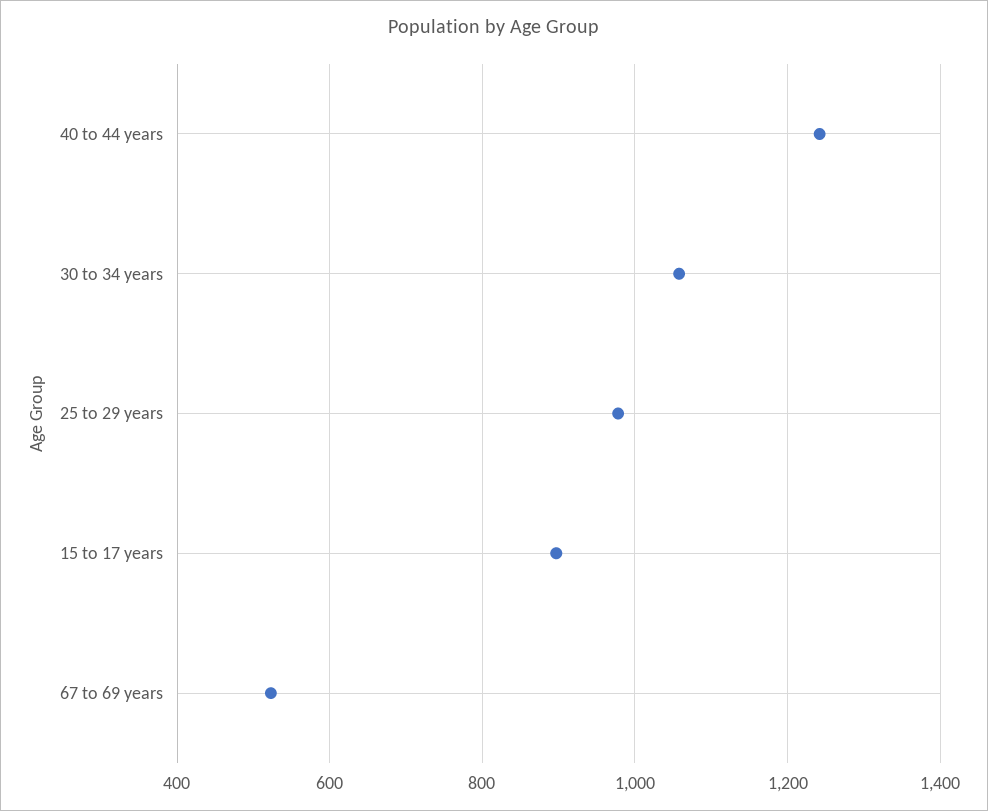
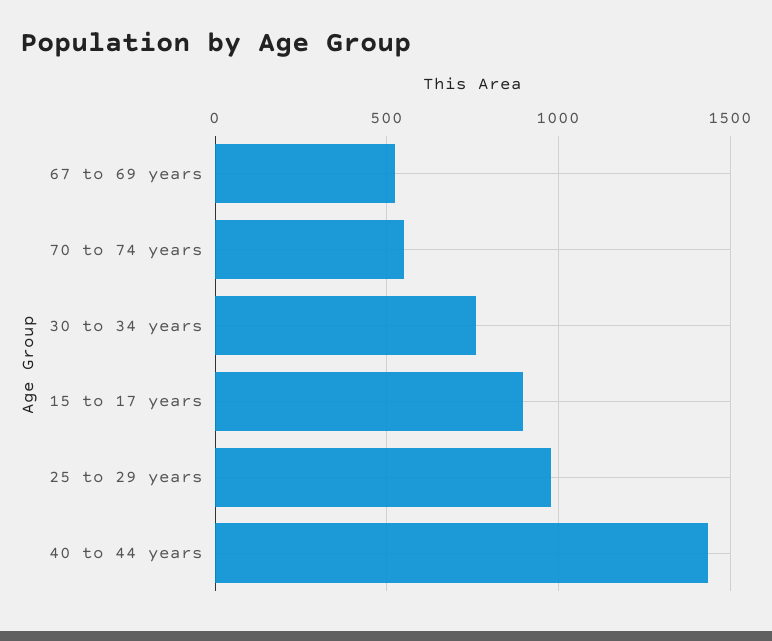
40 to 44 years: 1240 -> 1450
30 to 34 years: 1060 -> 750
70 to 74 years: none -> 550

